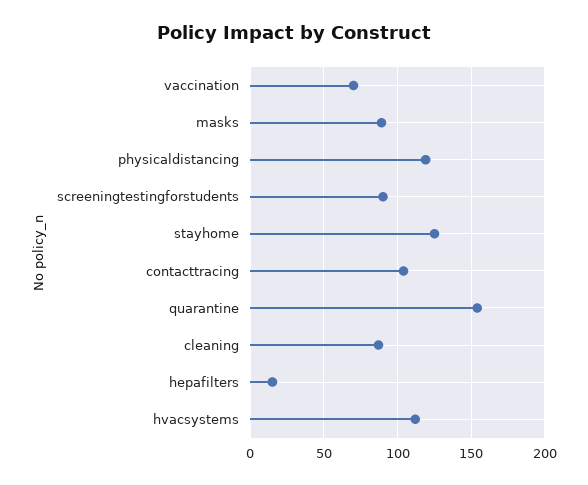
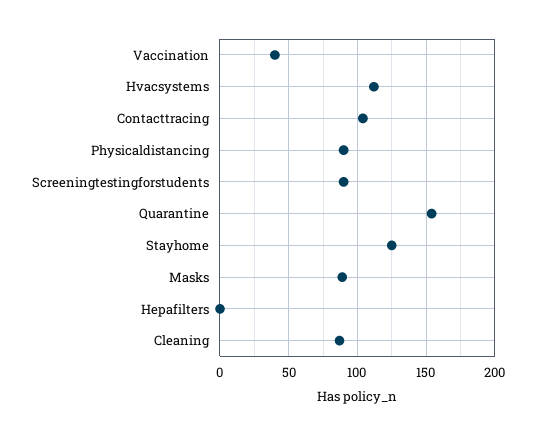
vaccination: 70 -> 40
physicaldistancing: 120 -> 90
hepafilters: 15 -> 0

